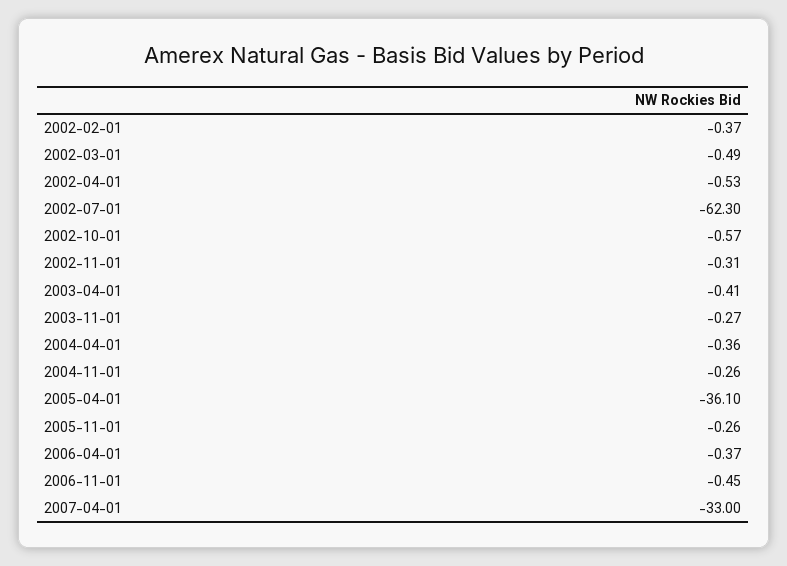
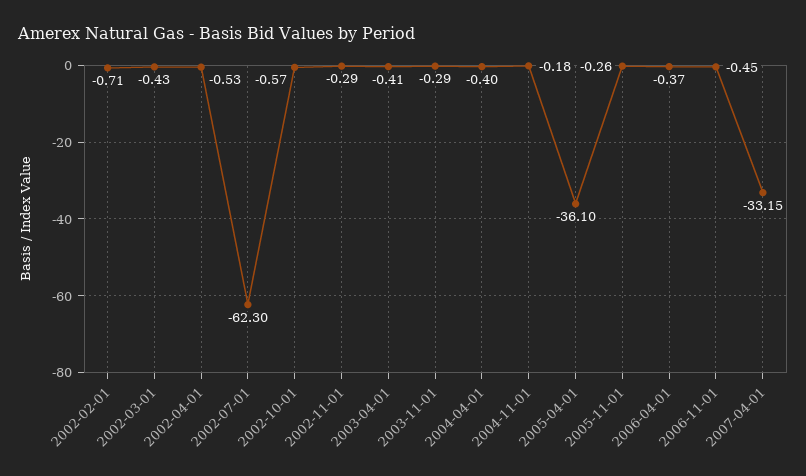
2002-02-01: -0.37 -> -0.71
2002-03-01: -0.49 -> -0.43
2002-11-01: -0.31 -> -0.29
2003-11-01: -0.27 -> -0.29
2004-04-01: -0.36 -> -0.4
2004-11-01: -0.26 -> -0.18
2007-04-01: -33 -> -33.15

